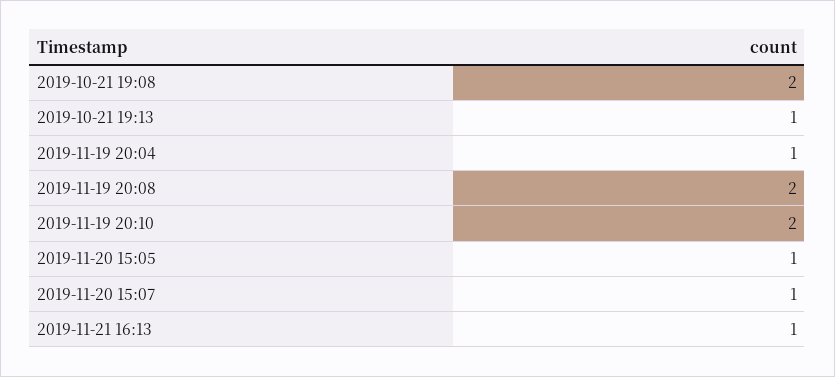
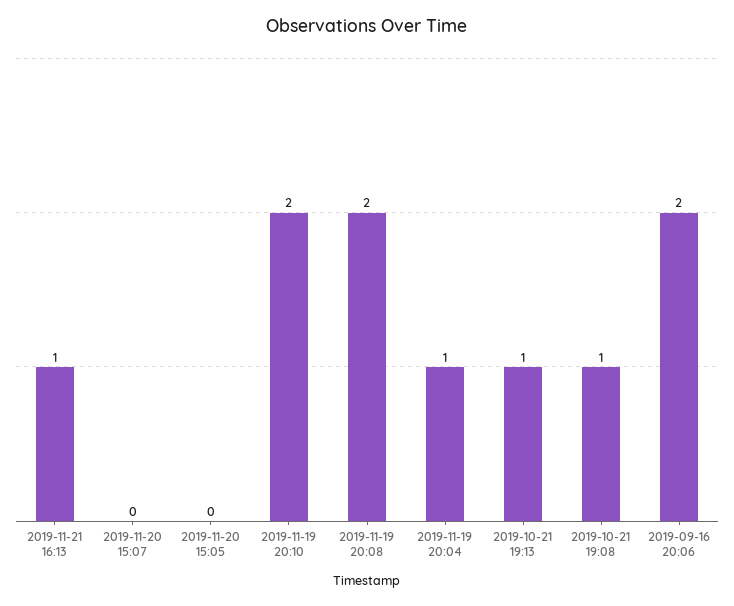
2019-10-21 19:08: 2 -> 1
2019-11-20 15:05: 1 -> 0
2019-11-20 15:07: 1 -> 0
2019-09-16 20:06: none -> 2

